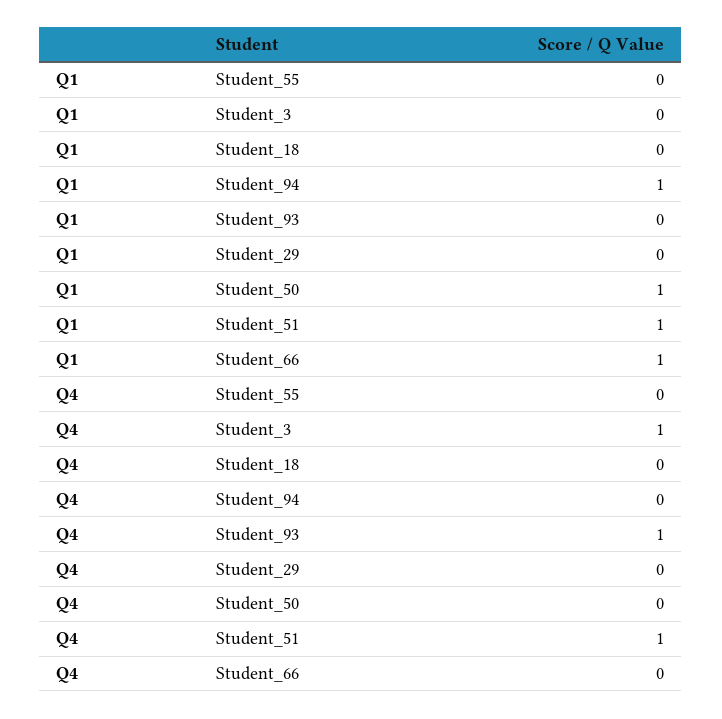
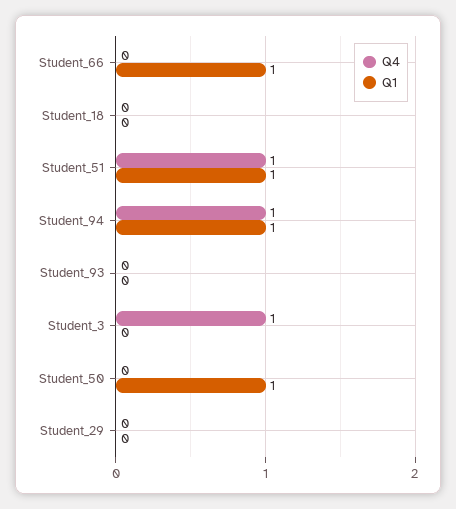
Q1, Student_55: 0 -> none
Q4, Student_55: 0 -> none
Q4, Student_94: 0 -> 1
Q4, Student_93: 1 -> 0

